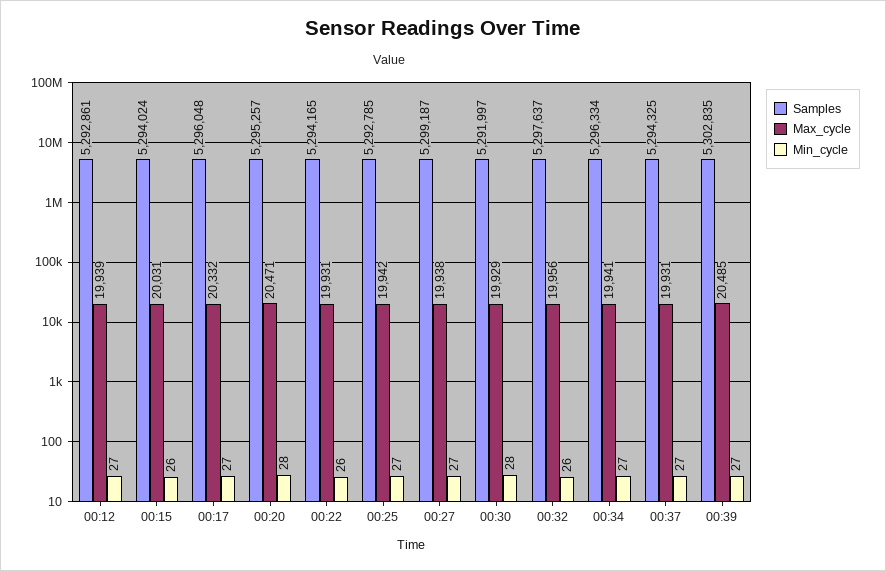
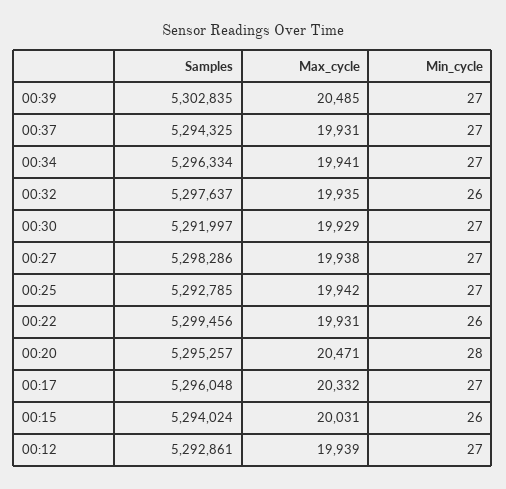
Samples, 00:22: 5294165 -> 5299456
Samples, 00:27: 5299187 -> 5298286
Min_cycle, 00:30: 28 -> 27
Max_cycle, 00:32: 19956 -> 19935

